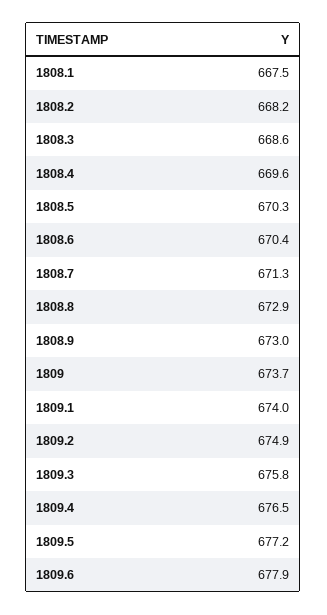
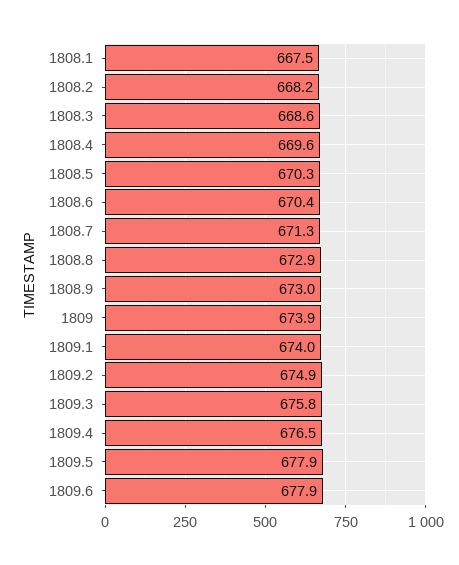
1809: 673.7 -> 673.9
1809.5: 677.2 -> 677.9

